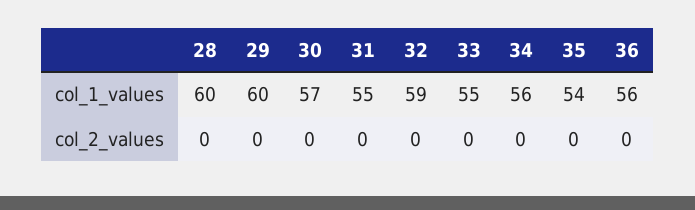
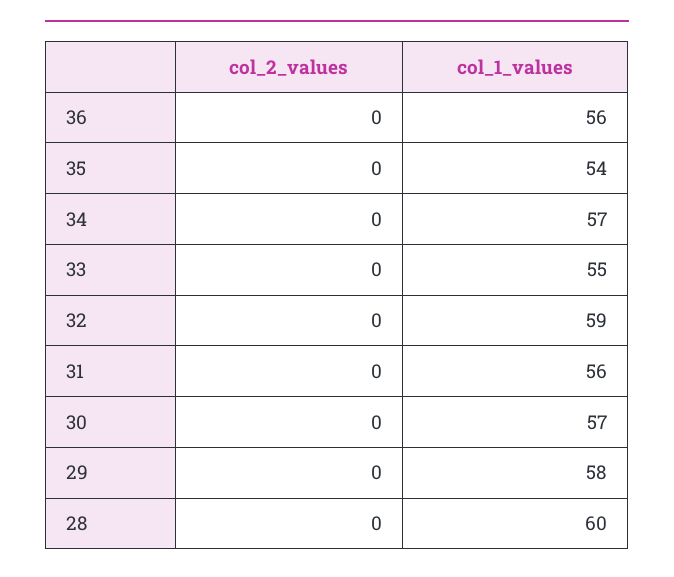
29, col_1_values: 60 -> 58
31, col_1_values: 55 -> 56
34, col_1_values: 56 -> 57

